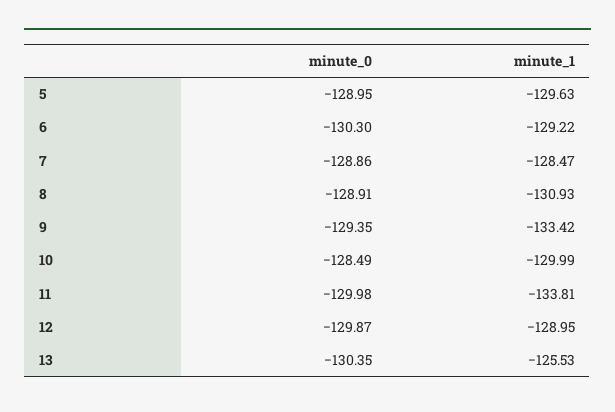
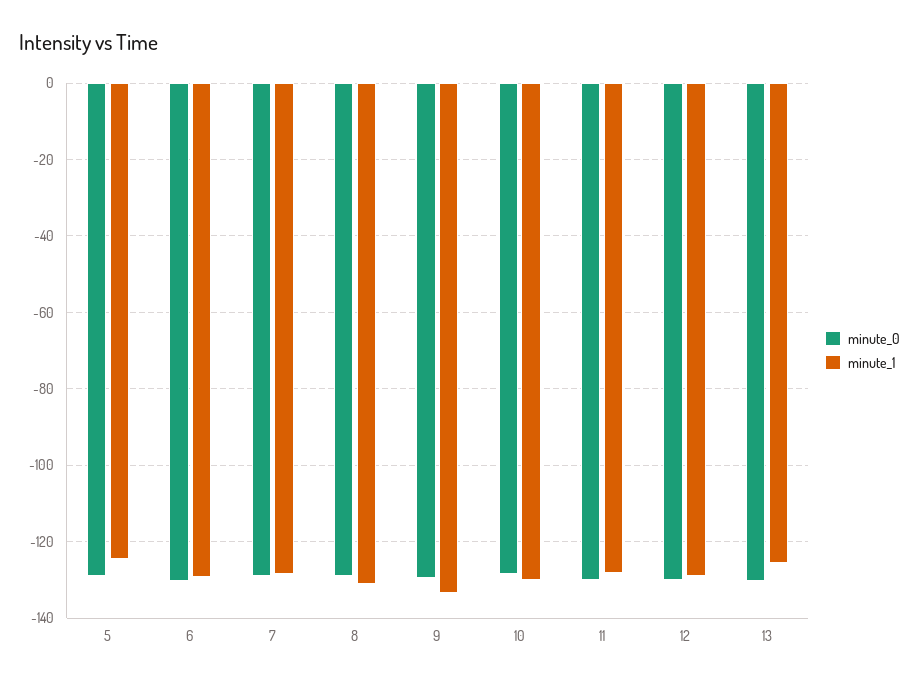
minute_1, 5: -129.63 -> -124
minute_1, 11: -133.81 -> -128

